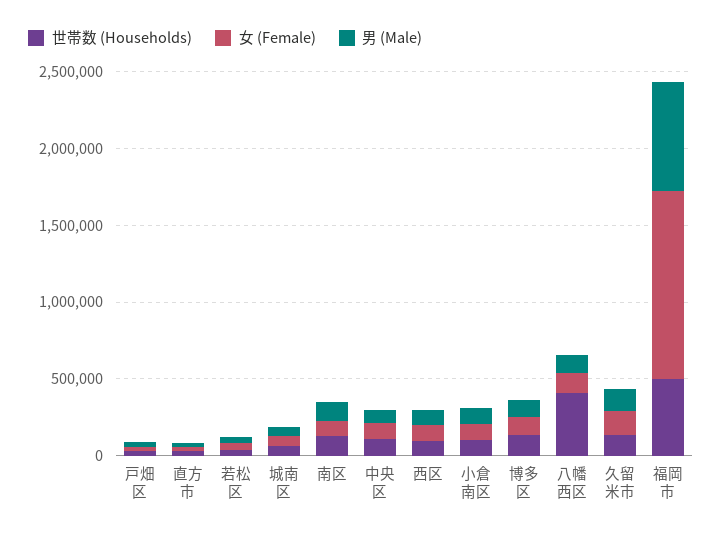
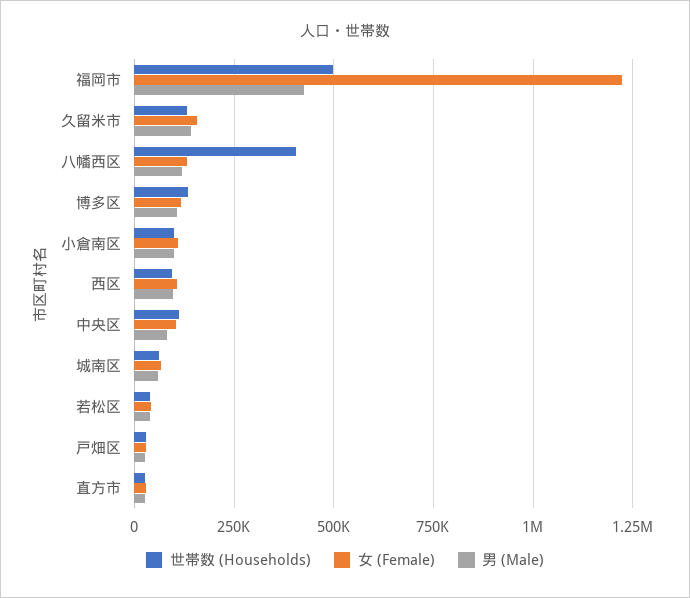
世帯数 (Households), 南区: 100000 -> none
女 (Female), 南区: 100000 -> none
男 (Male), 南区: 100000 -> none
男 (Male), 福岡市: 700000 -> 425000

